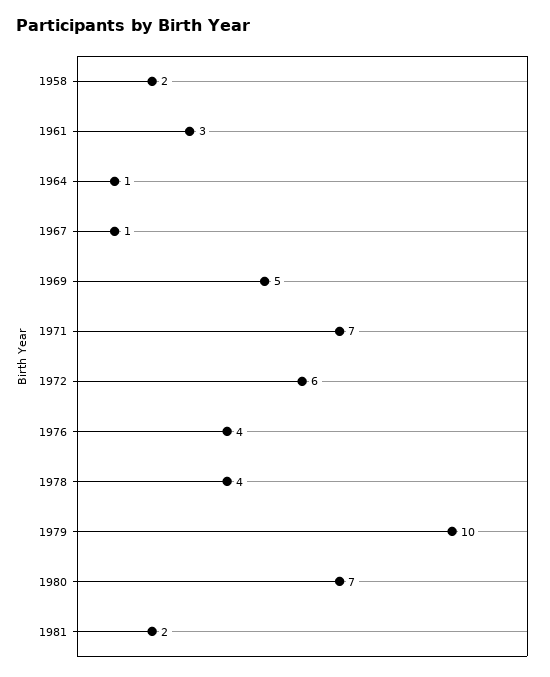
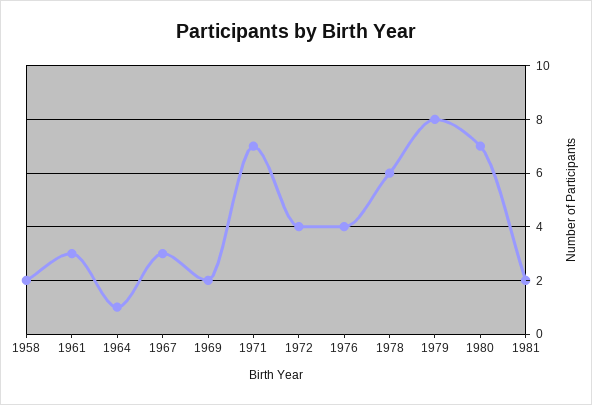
1967: 1 -> 3
1969: 5 -> 2
1972: 6 -> 4
1978: 4 -> 6
1979: 10 -> 8

